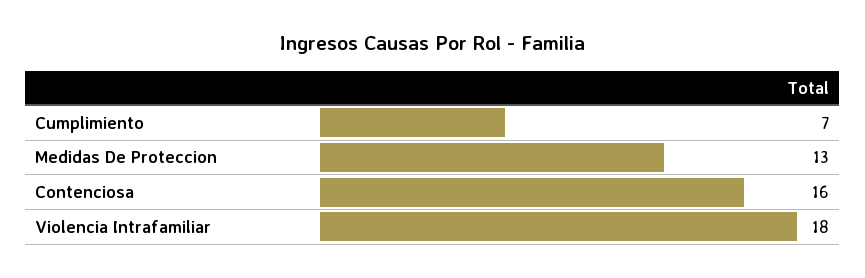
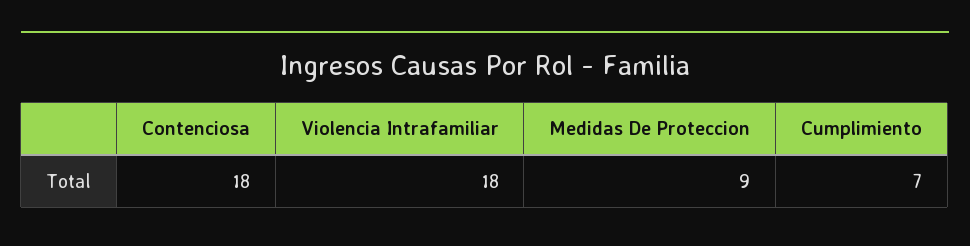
Medidas De Proteccion: 13 -> 9
Contenciosa: 16 -> 18

